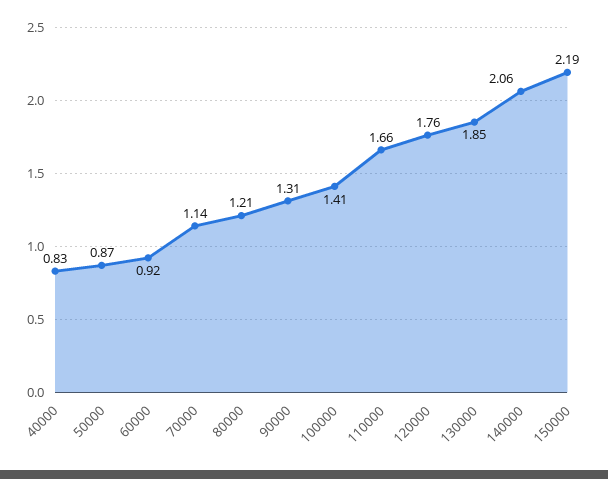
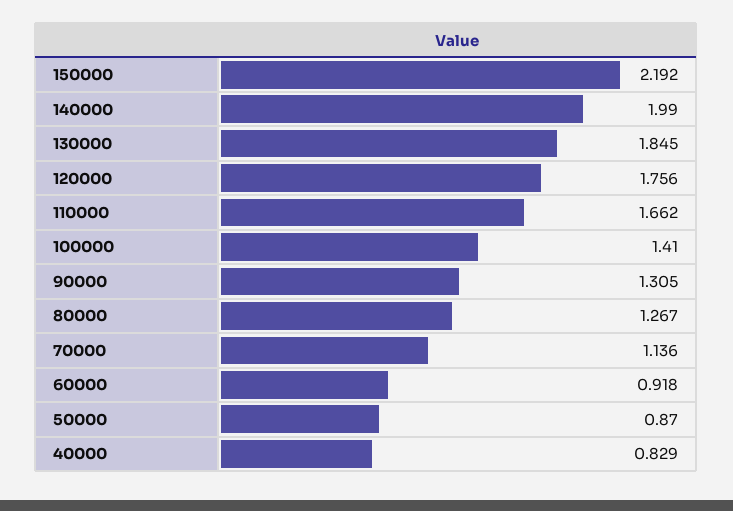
80000: 1.21 -> 1.267
140000: 2.06 -> 1.99

